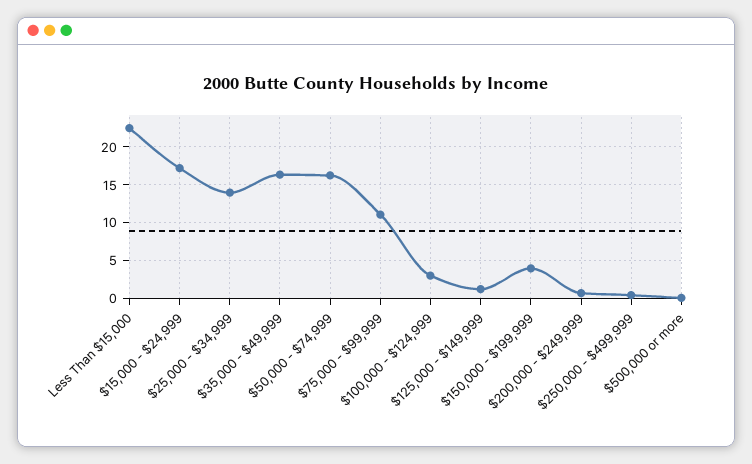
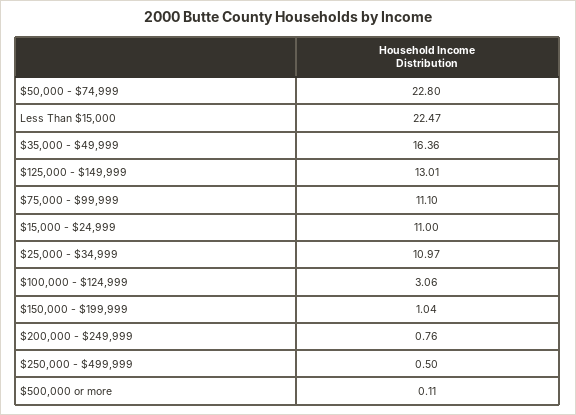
$15,000 - $24,999: 17 -> 11
$25,000 - $34,999: 14 -> 10.97
$50,000 - $74,999: 16 -> 22.8
$125,000 - $149,999: 1 -> 13.01
$150,000 - $199,999: 4 -> 1.04

